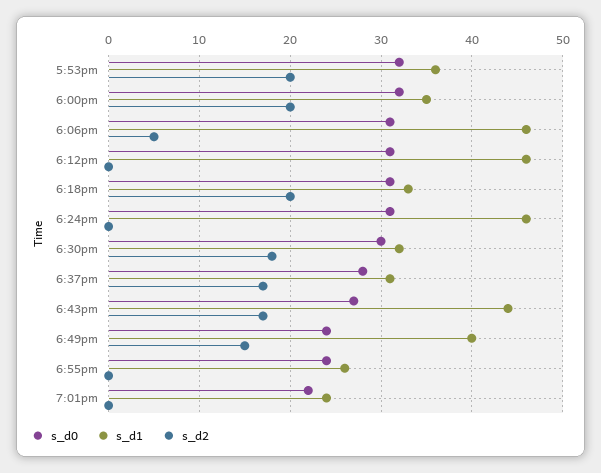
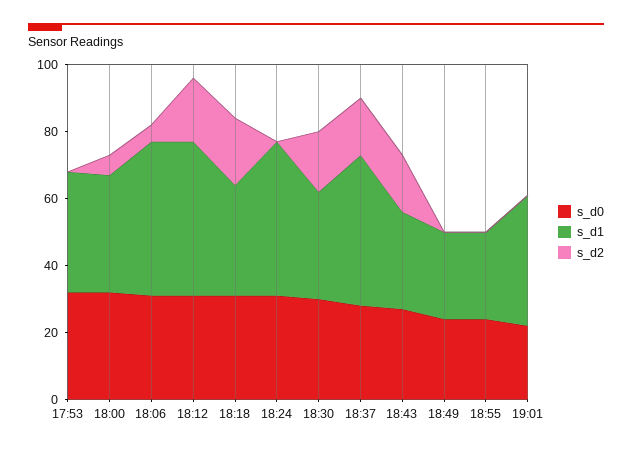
s_d2, 5:53pm: 20 -> 0
s_d2, 6:00pm: 20 -> 5
s_d2, 6:12pm: 0 -> 20
s_d1, 6:37pm: 31 -> 45
s_d1, 6:43pm: 44 -> 30
s_d1, 6:49pm: 40 -> 25
s_d2, 6:49pm: 15 -> 0
s_d1, 7:01pm: 24 -> 40

